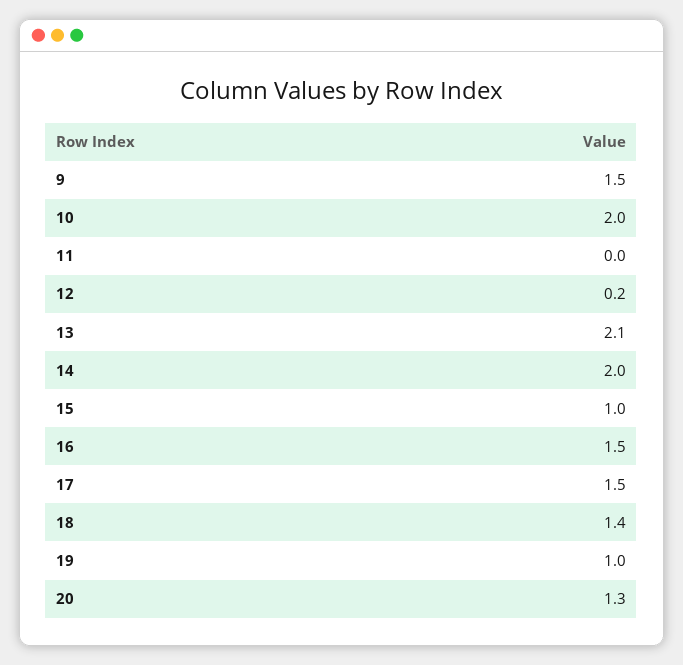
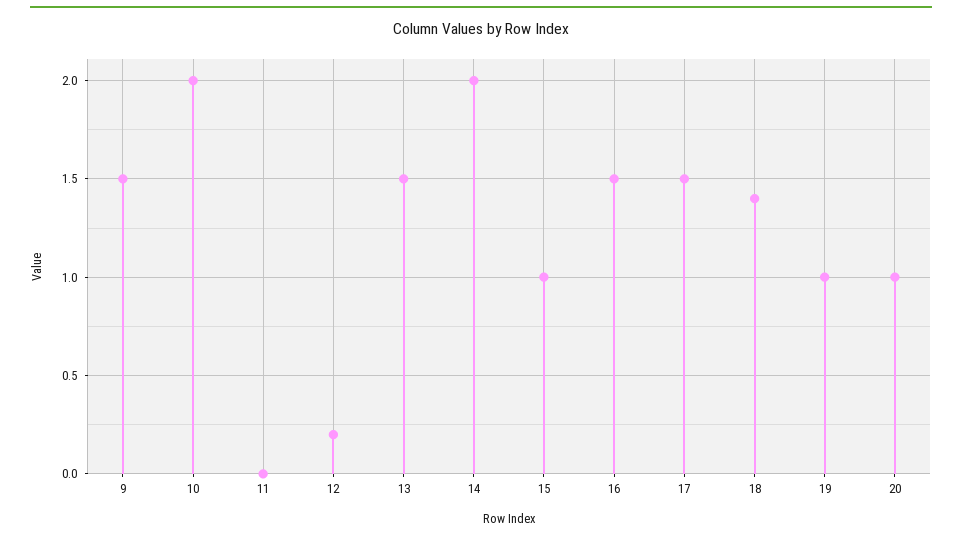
13: 2.1 -> 1.5
20: 1.3 -> 1

